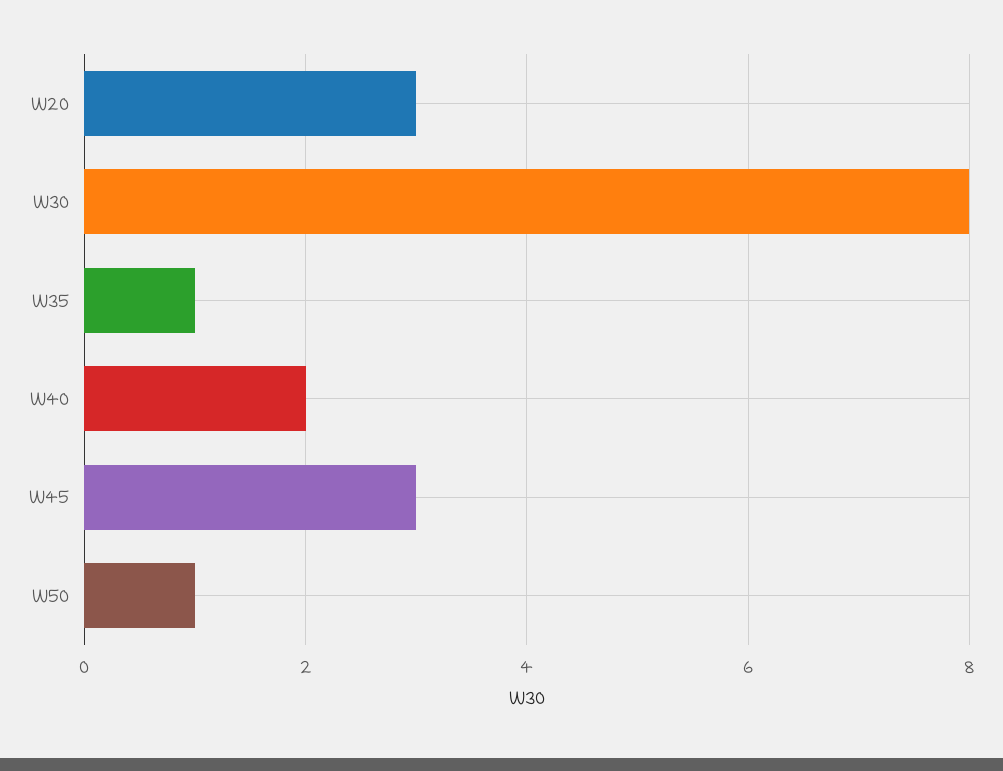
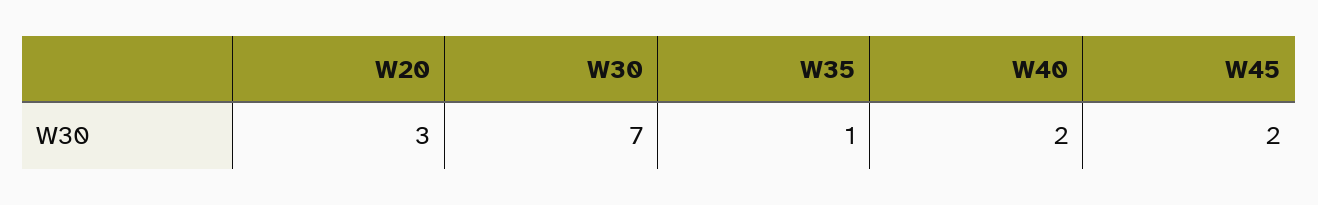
W30: 8 -> 7
W45: 3 -> 2
W50: 1 -> none

